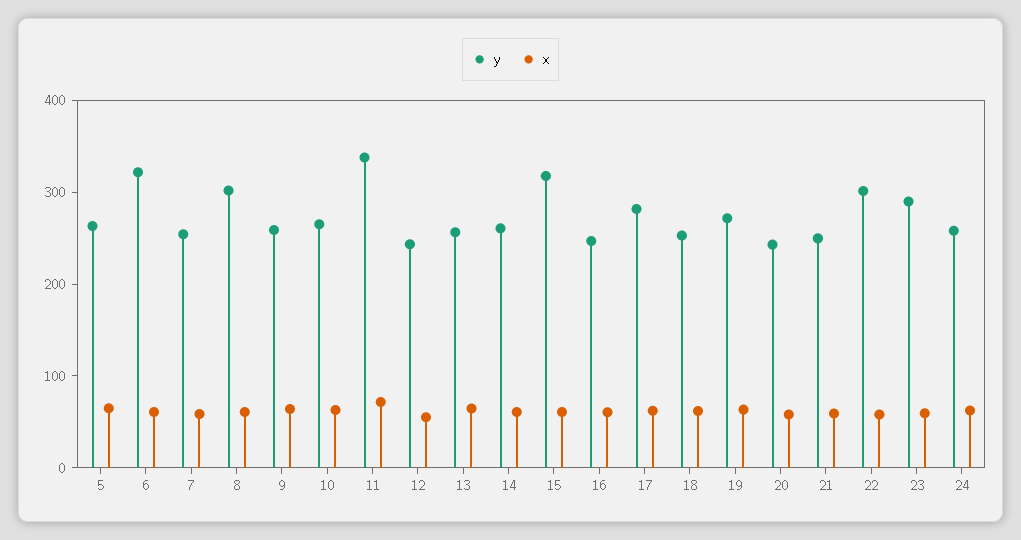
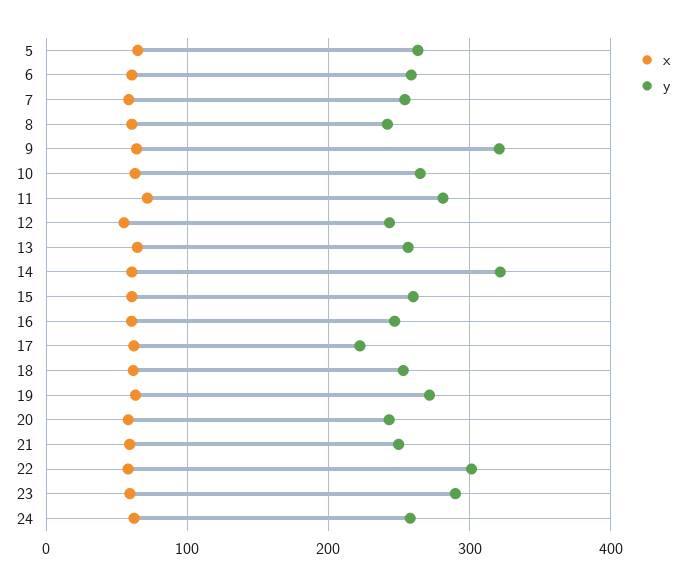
y, 6: 320 -> 260
y, 8: 300 -> 240
y, 9: 260 -> 320
y, 11: 340 -> 280
y, 14: 260 -> 320
y, 15: 320 -> 260
y, 17: 280 -> 220

